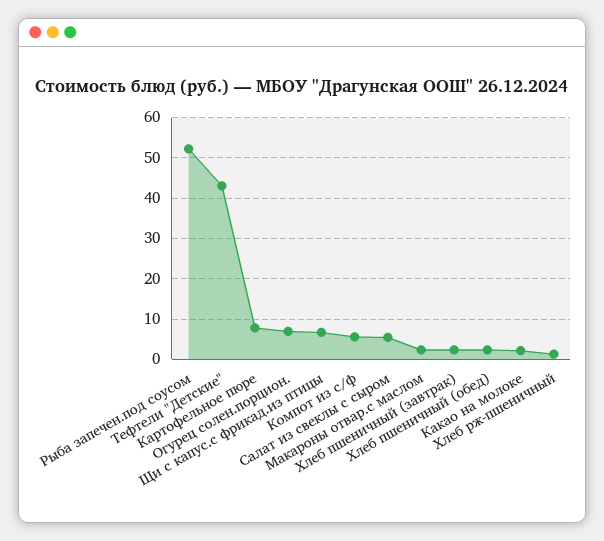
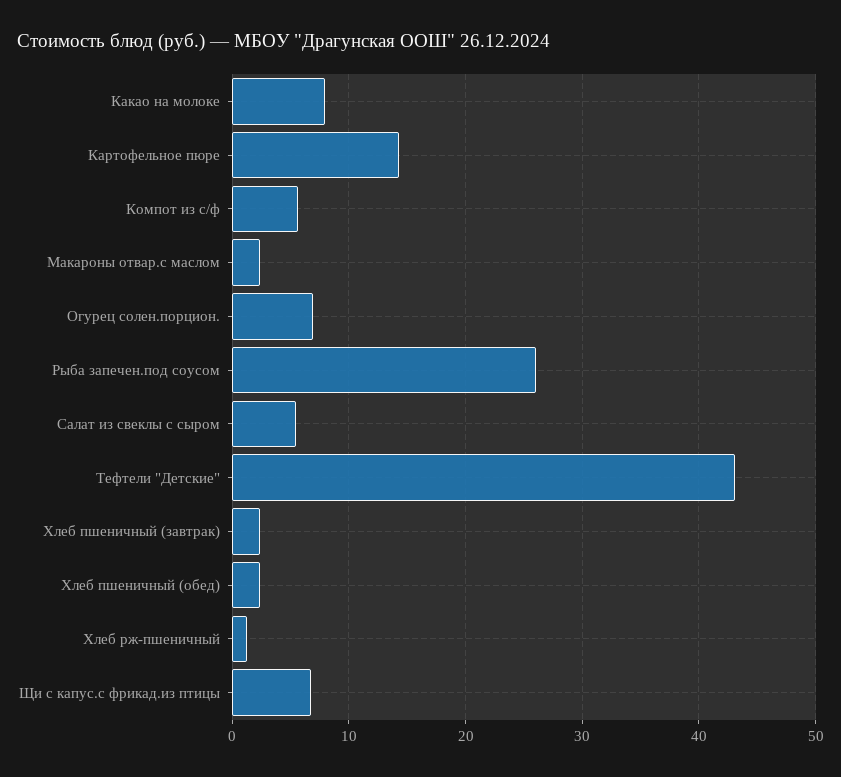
Рыба запечен.под соусом: 52 -> 26
Картофельное пюре: 8 -> 14
Какао на молоке: 2 -> 8

